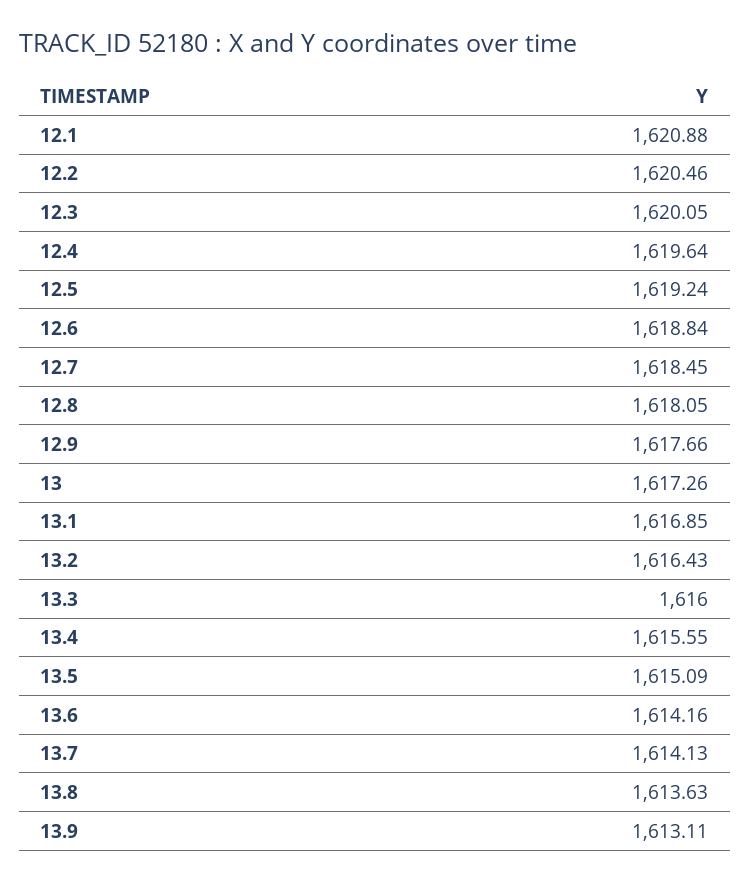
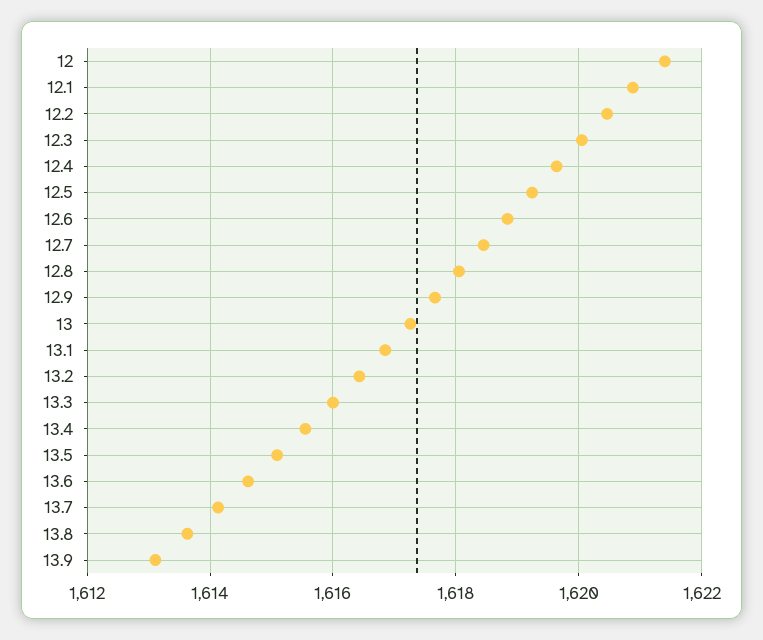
13.6: 1614.16 -> 1614.6
12: none -> 1621.4

